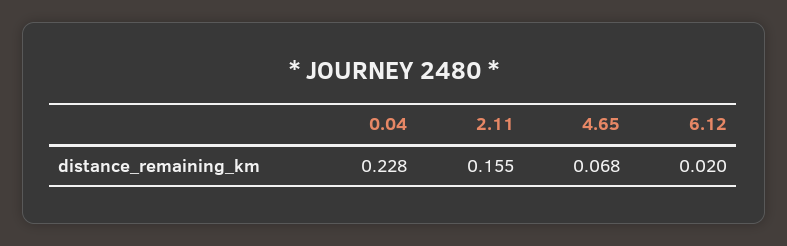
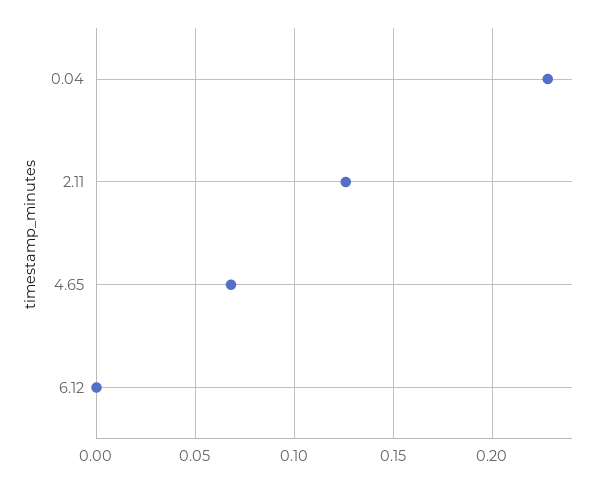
2.11: 0.155 -> 0.125
6.12: 0.02 -> 0

